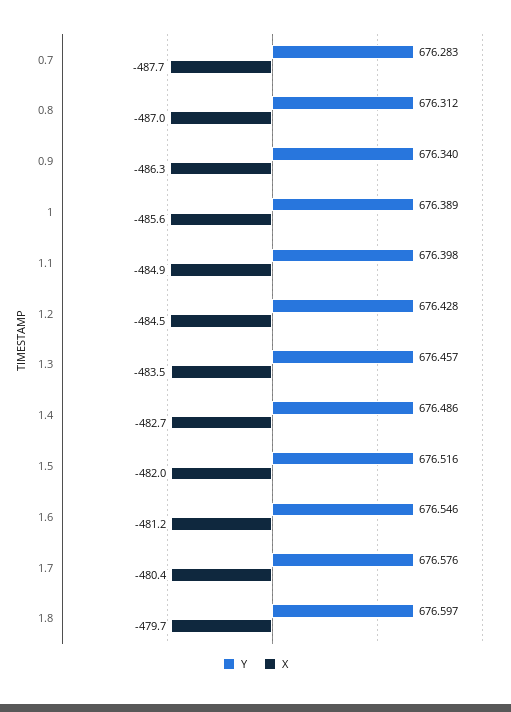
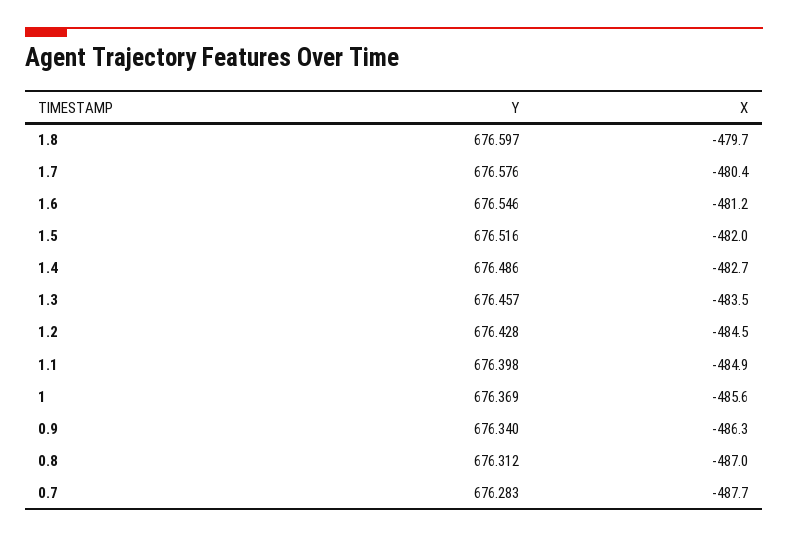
Y, 1: 676.389 -> 676.369

